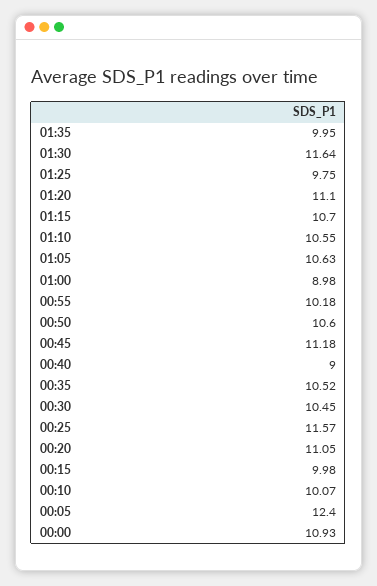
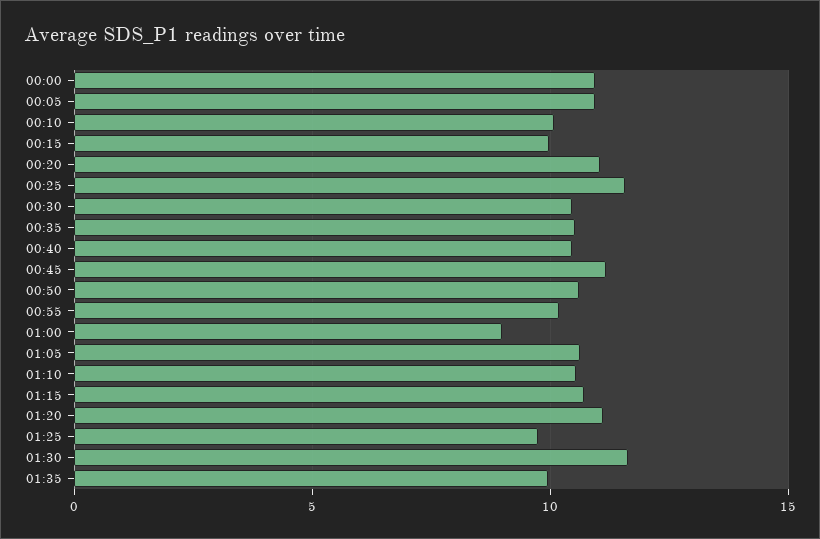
00:40: 9 -> 10.5
00:05: 12.4 -> 11

